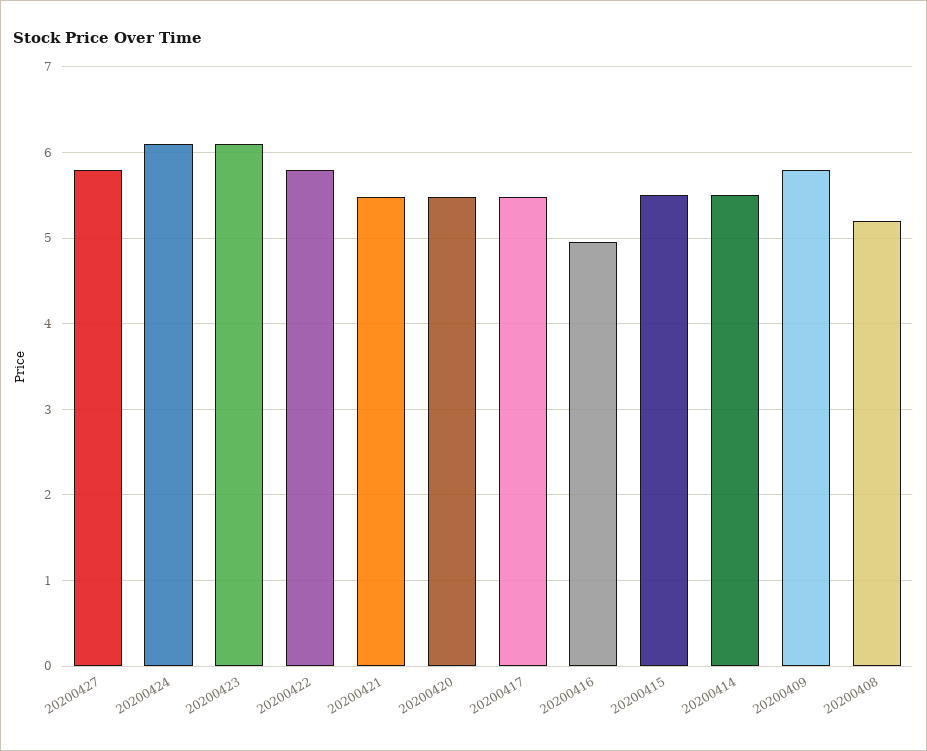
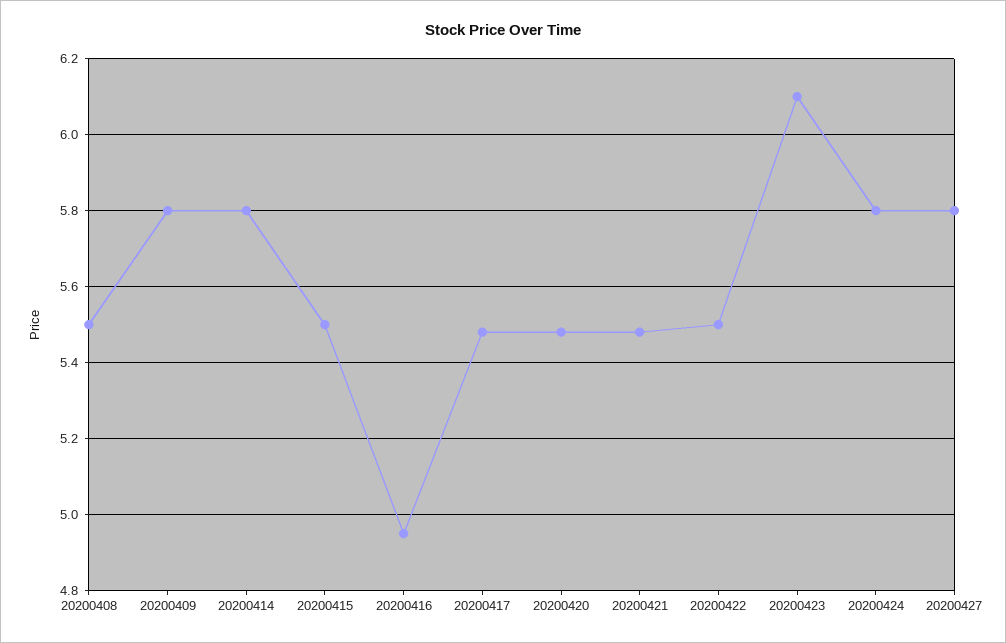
20200424: 6.1 -> 5.8
20200422: 5.8 -> 5.5
20200414: 5.5 -> 5.8
20200408: 5.2 -> 5.5

